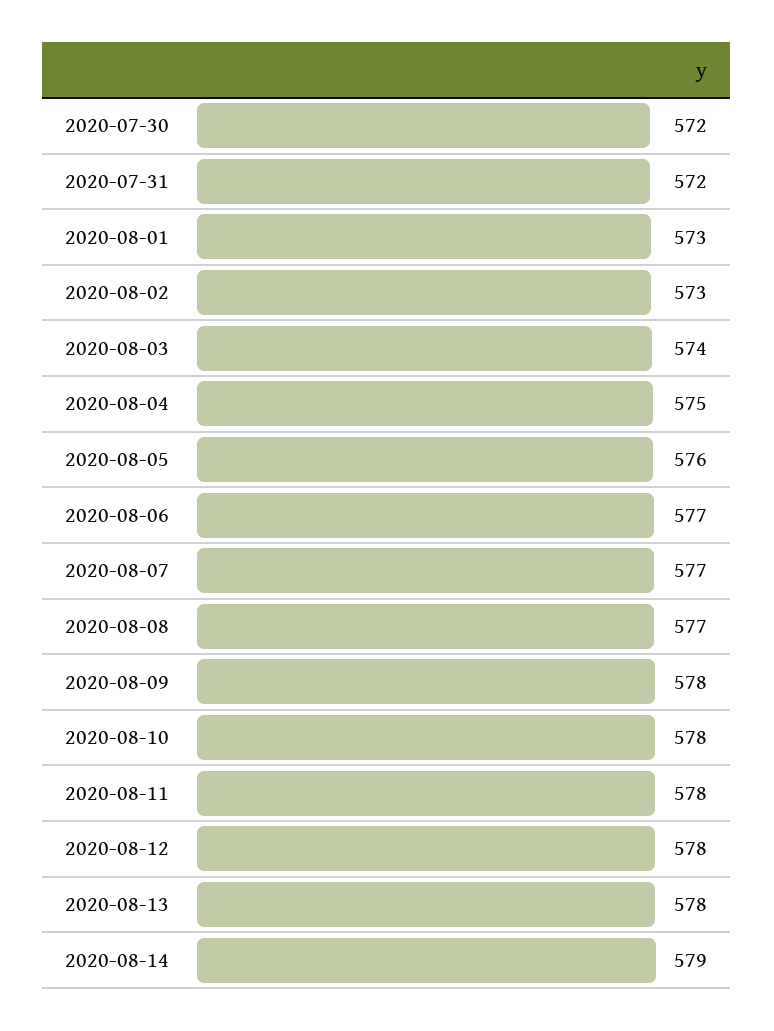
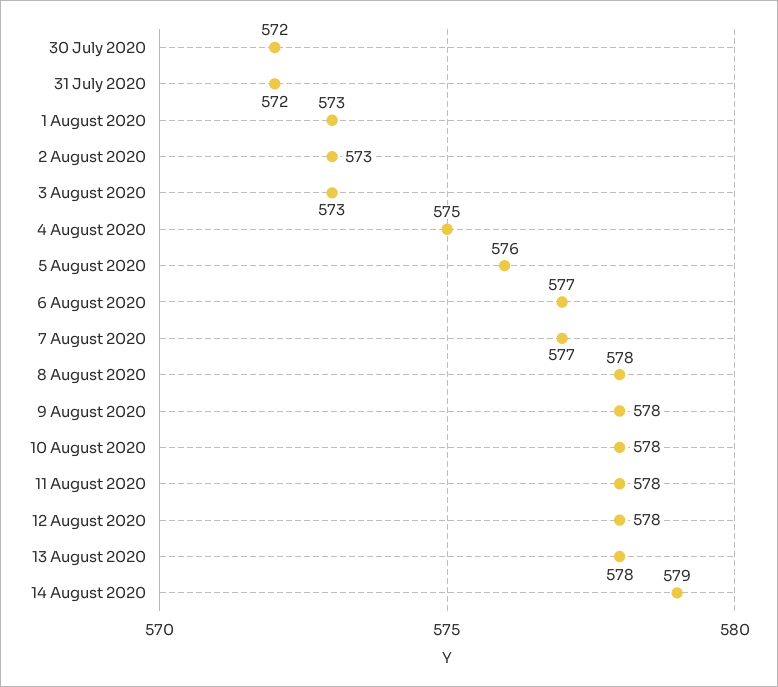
2020-08-03: 574 -> 573
2020-08-08: 577 -> 578

